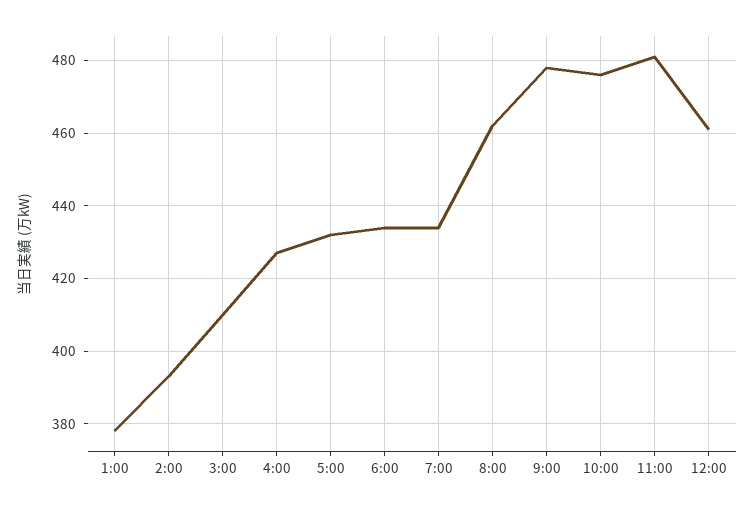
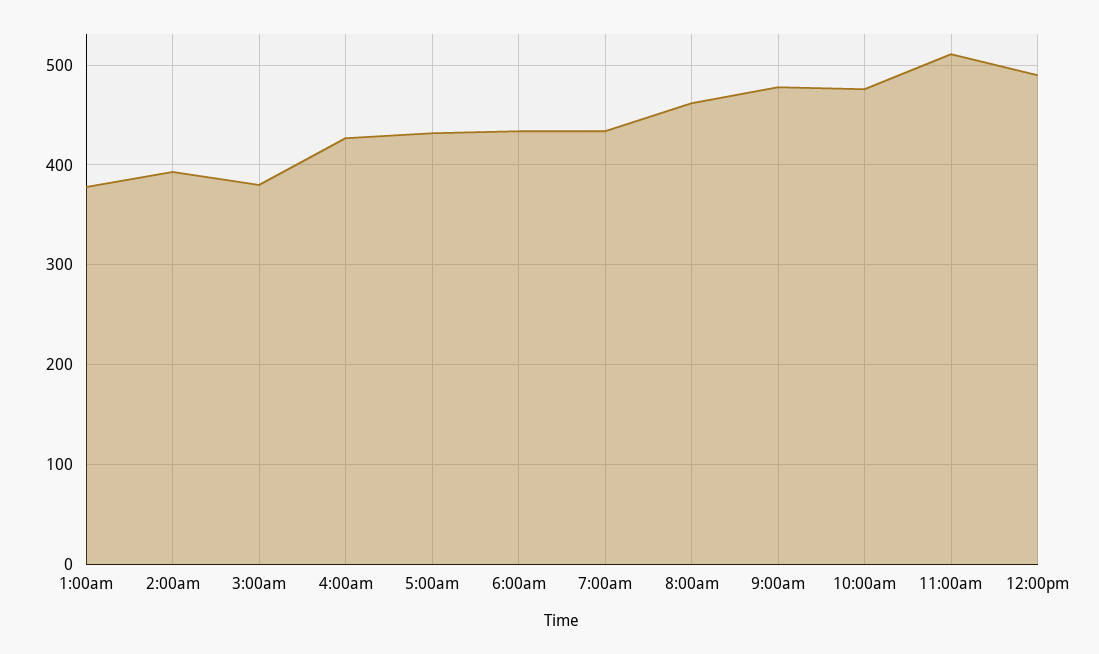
3:00: 410 -> 380
11:00: 480 -> 510
12:00: 460 -> 490

